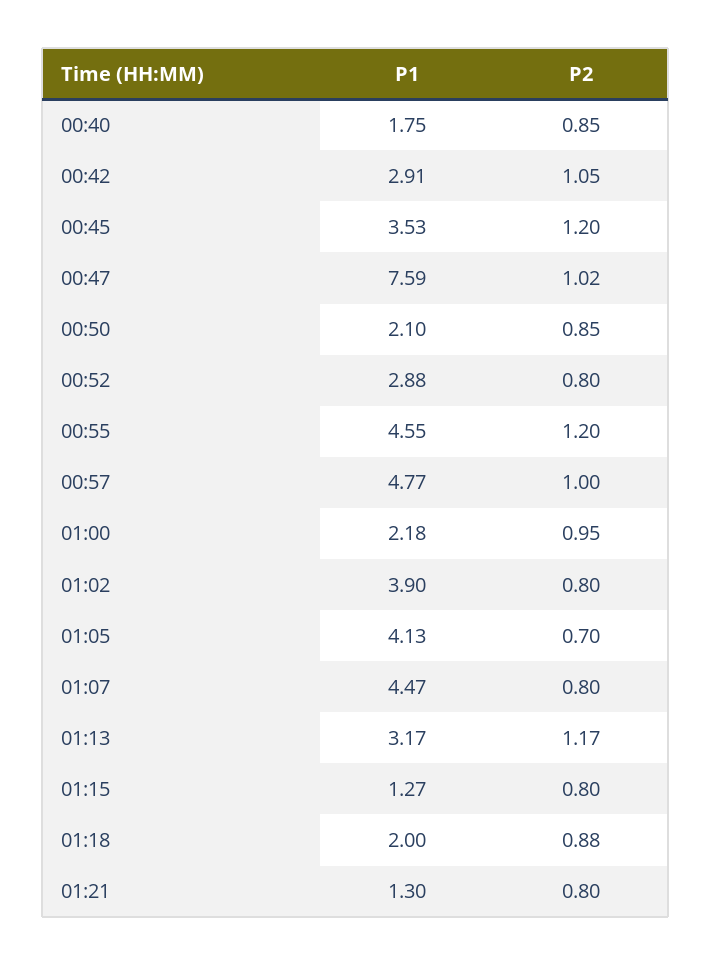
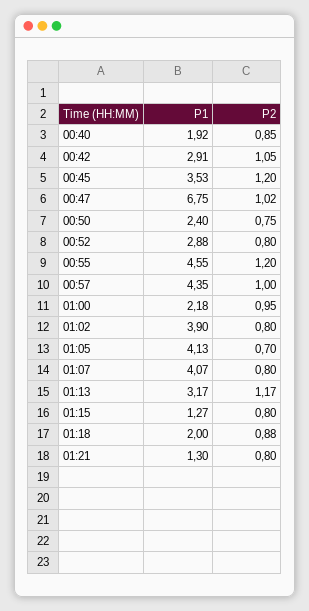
P1, 00:40: 1.75 -> 1.92
P1, 00:47: 7.59 -> 6.75
P1, 00:50: 2.1 -> 2.4
P2, 00:50: 0.85 -> 0.75
P1, 00:57: 4.77 -> 4.35
P1, 01:07: 4.47 -> 4.07

